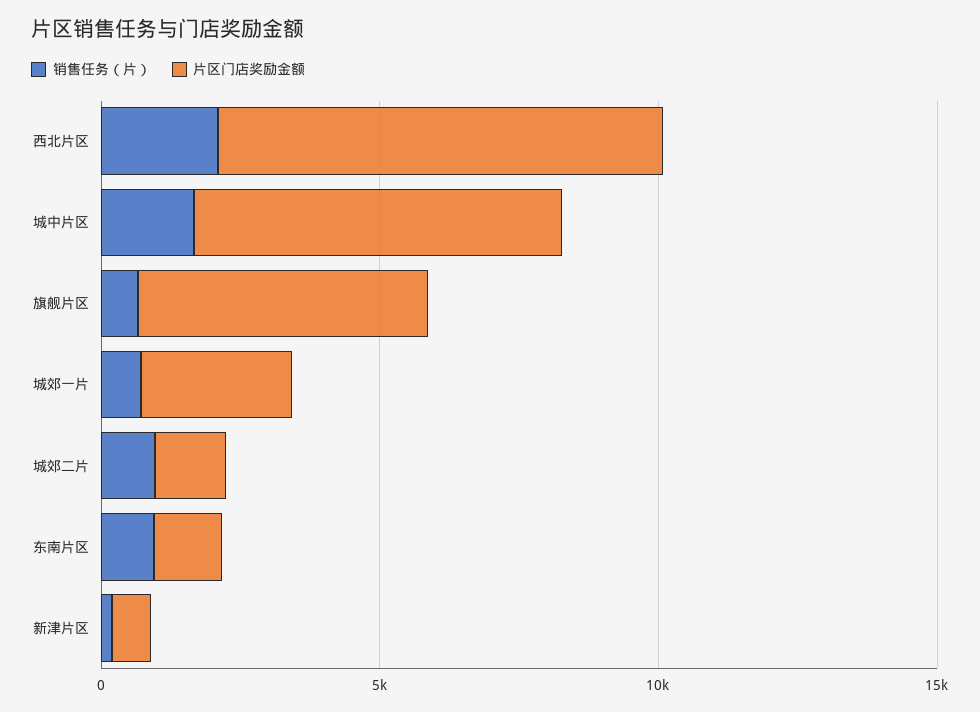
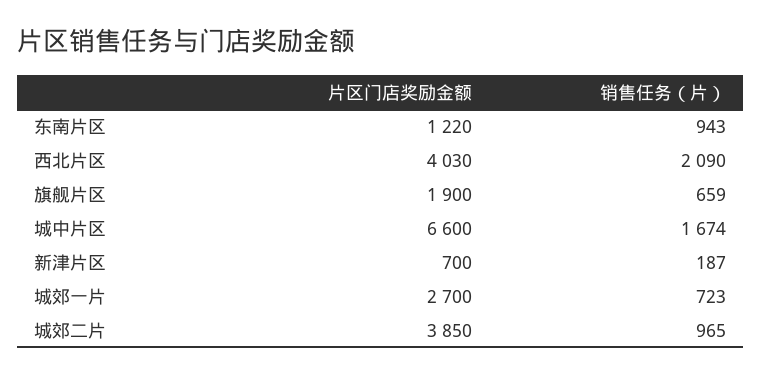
片区门店奖励金额, 西北片区: 8000 -> 4030
片区门店奖励金额, 旗舰片区: 5000 -> 1900
片区门店奖励金额, 城郊二片: 1000 -> 3850

